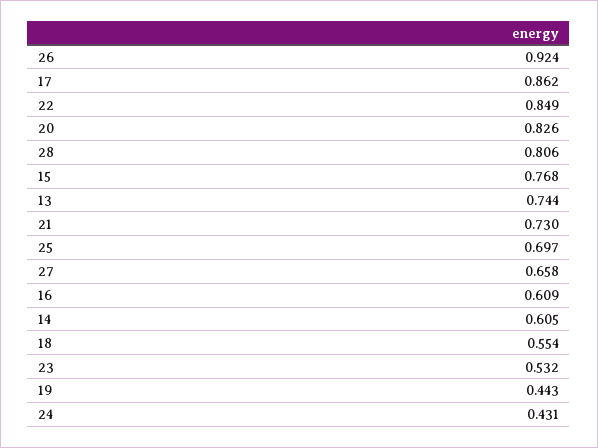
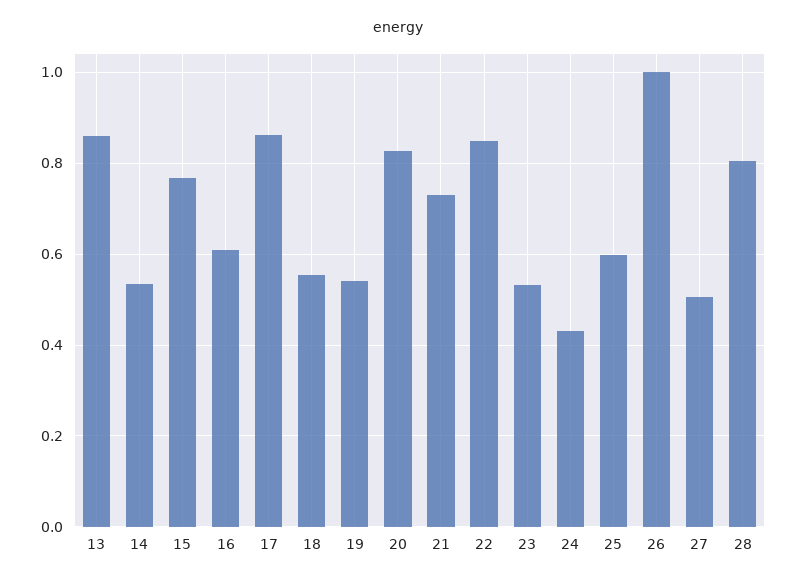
26: 0.924 -> 1
13: 0.744 -> 0.86
25: 0.697 -> 0.6
27: 0.658 -> 0.5
14: 0.605 -> 0.54
19: 0.443 -> 0.54

